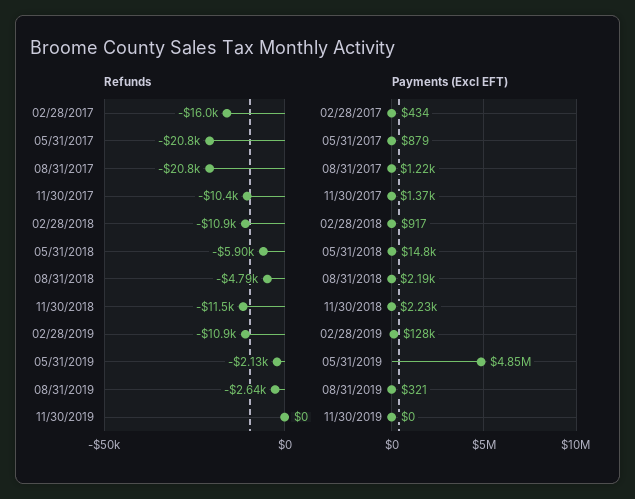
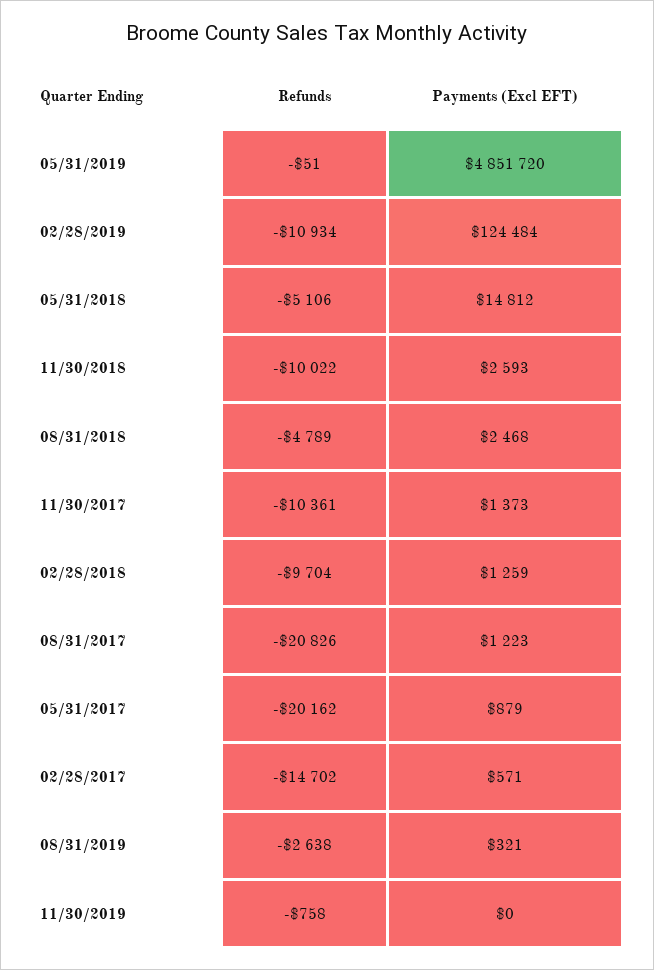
Refunds, 02/28/2017: -16000 -> -14702
Refunds, 05/31/2017: -20800 -> -20162
Refunds, 02/28/2018: -10900 -> -9704
Refunds, 05/31/2018: -5900 -> -5106
Refunds, 11/30/2018: -11500 -> -10022
Refunds, 05/31/2019: -2130 -> -51
Refunds, 11/30/2019: 0 -> -758
Payments (Excl EFT), 02/28/2017: 434 -> 571
Payments (Excl EFT), 02/28/2018: 917 -> 1259
Payments (Excl EFT), 08/31/2018: 2190 -> 2468
Payments (Excl EFT), 11/30/2018: 2230 -> 2593
Payments (Excl EFT), 02/28/2019: 128000 -> 124484

